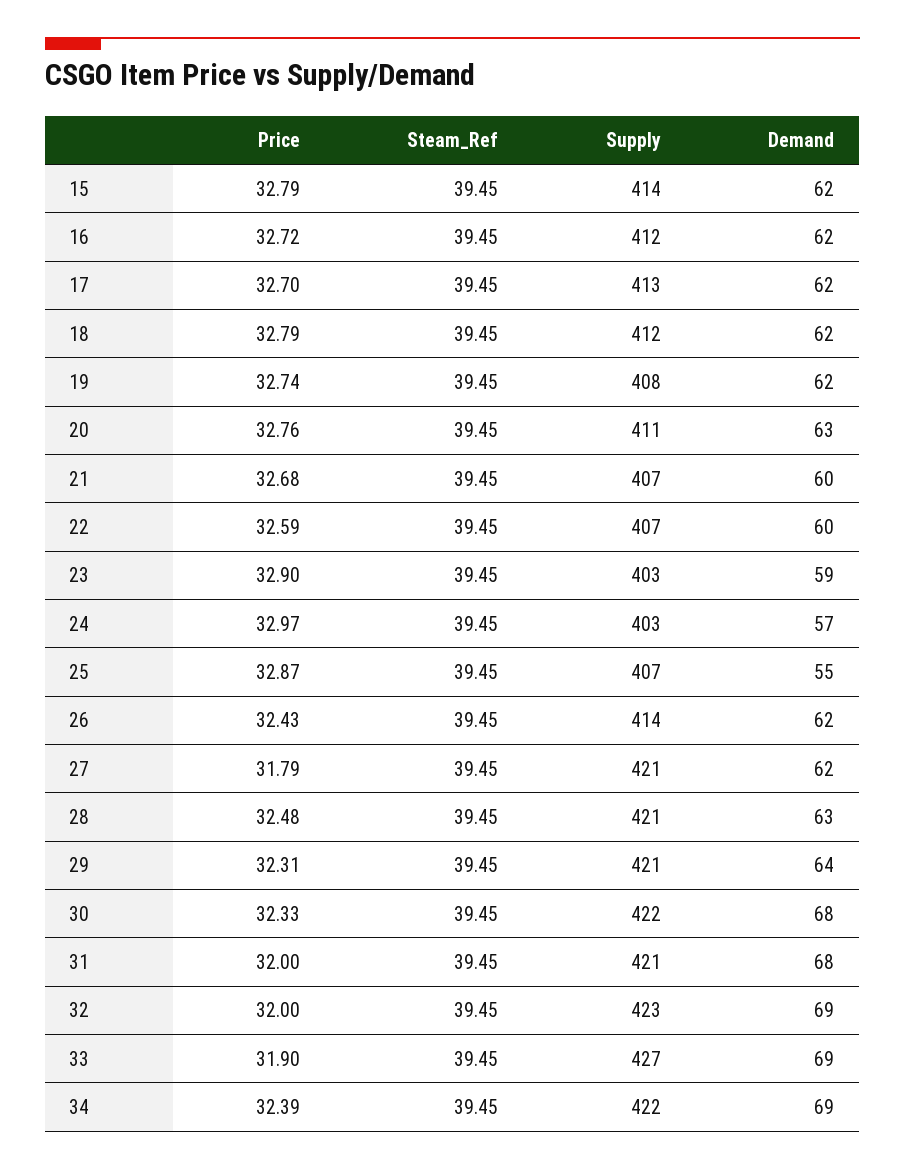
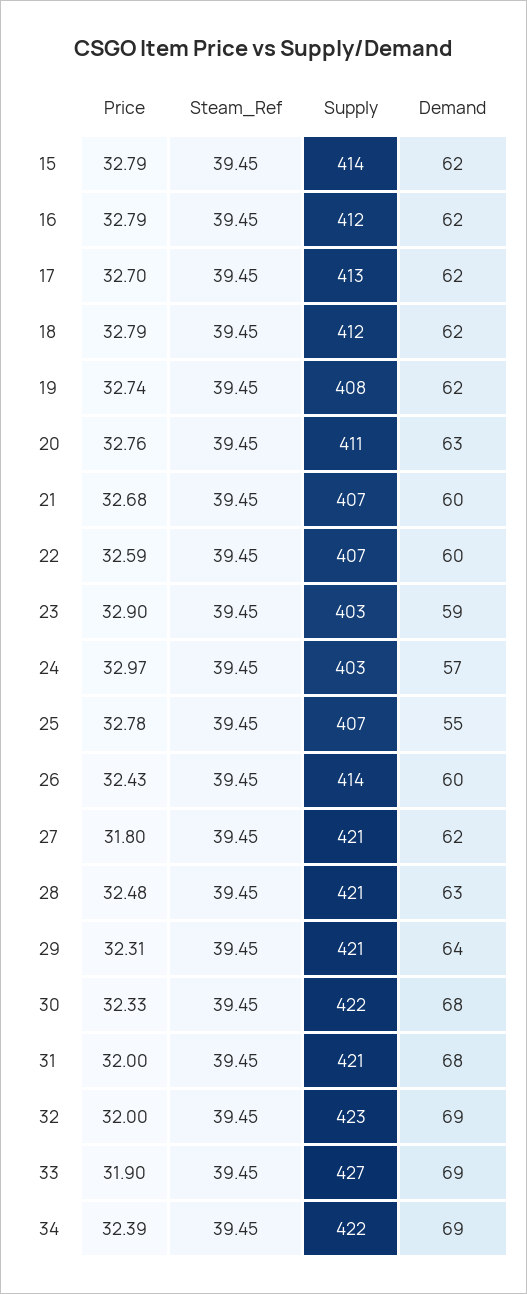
Price, 16: 32.72 -> 32.79
Price, 25: 32.87 -> 32.78
Demand, 26: 62 -> 60
Price, 27: 31.79 -> 31.8

